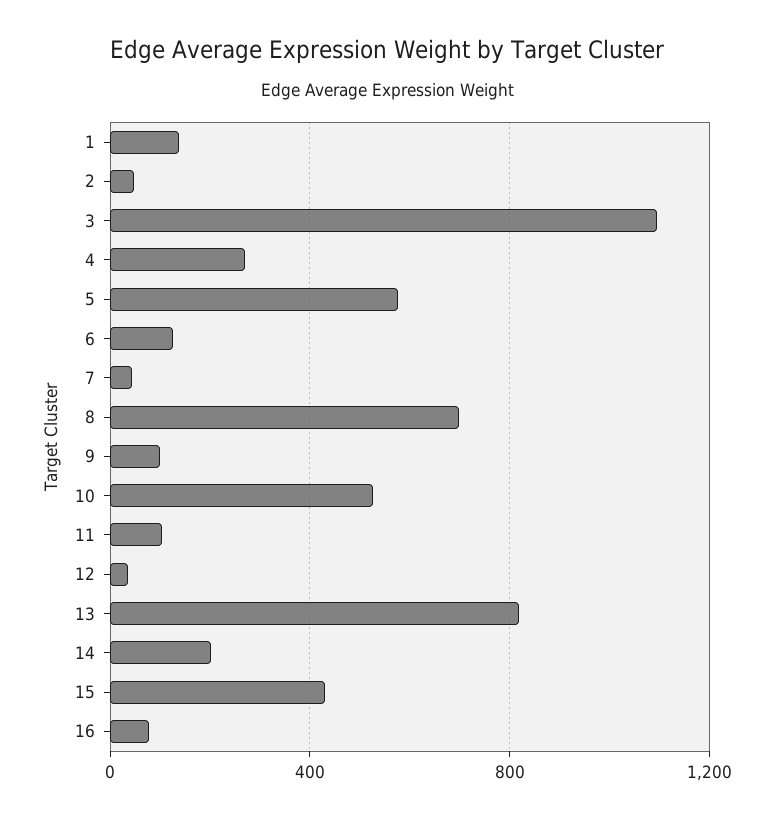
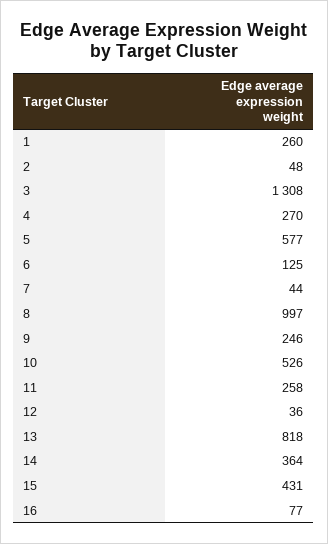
1: 150 -> 260
3: 1100 -> 1308
8: 700 -> 997
9: 100 -> 246
11: 100 -> 258
14: 200 -> 364

